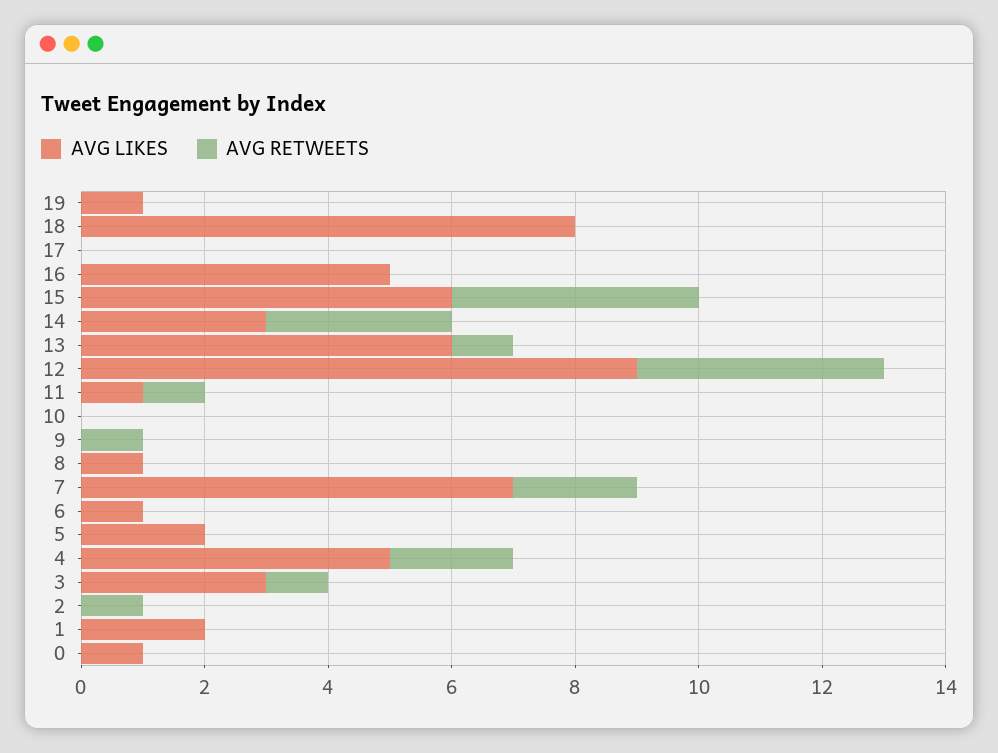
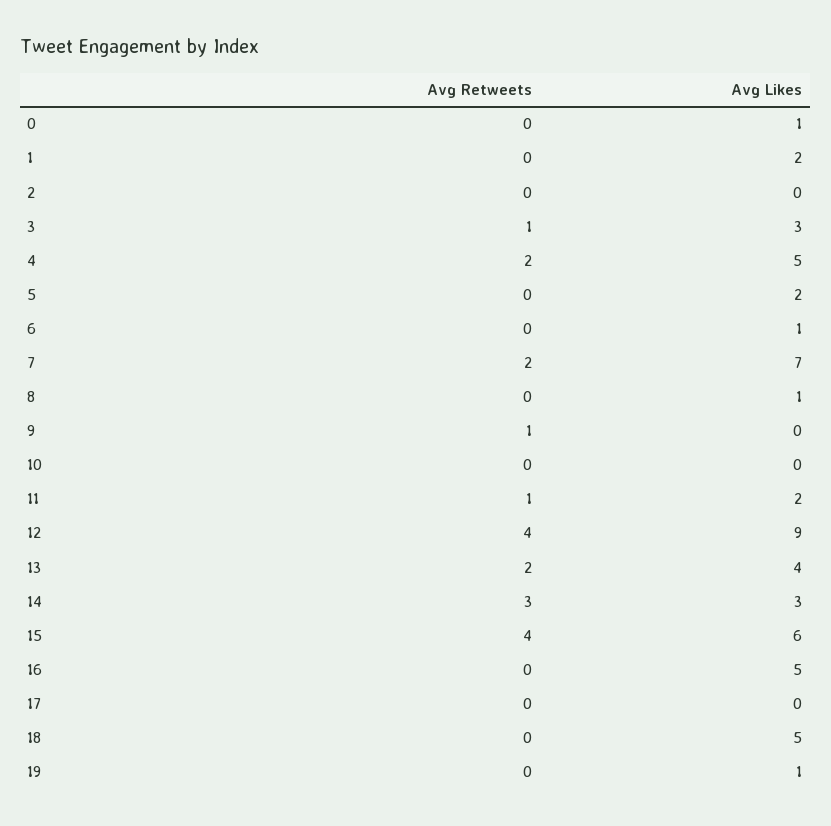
AVG LIKES, 18: 8 -> 5
AVG LIKES, 13: 6 -> 4
AVG RETWEETS, 13: 1 -> 2
AVG LIKES, 11: 1 -> 2
AVG RETWEETS, 2: 1 -> 0

